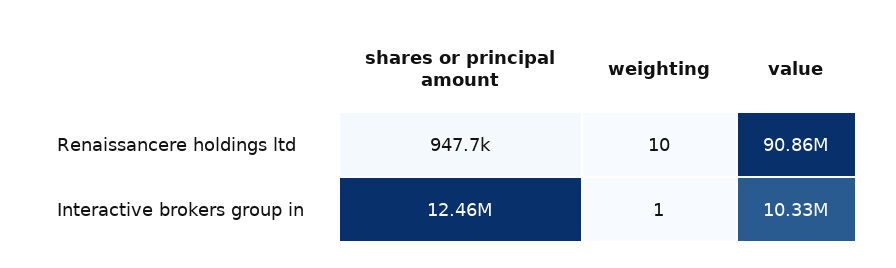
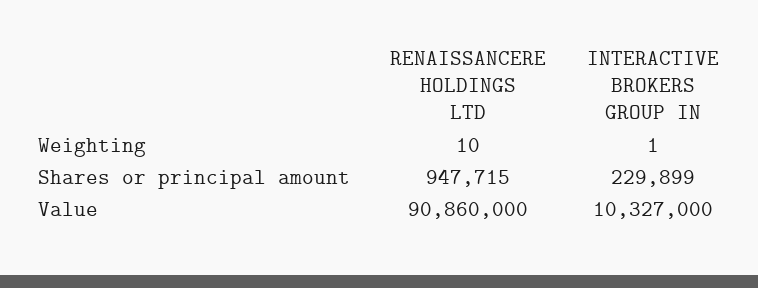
shares or principal amount, Interactive brokers group in: 12460000 -> 229899

